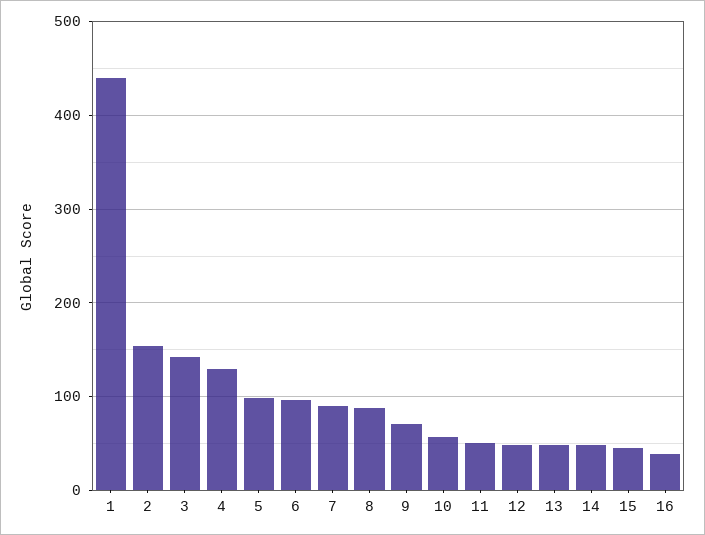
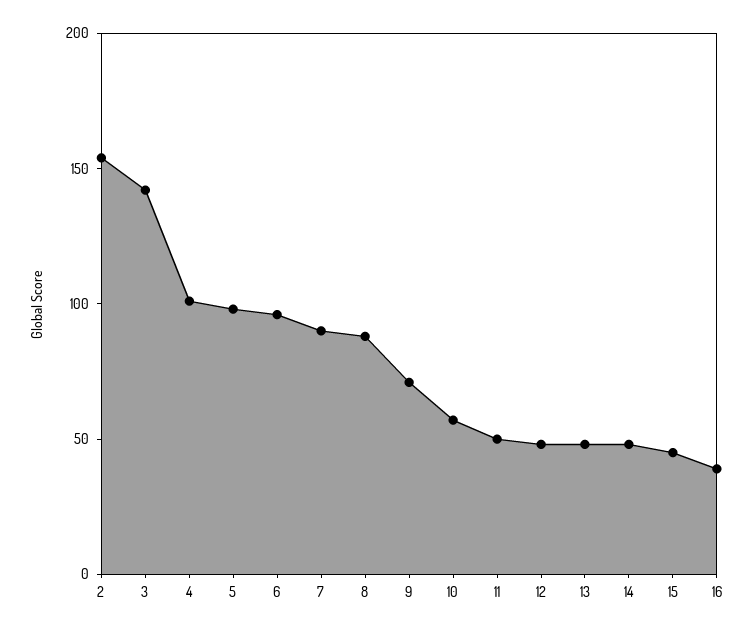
1: 440 -> none
4: 130 -> 100

